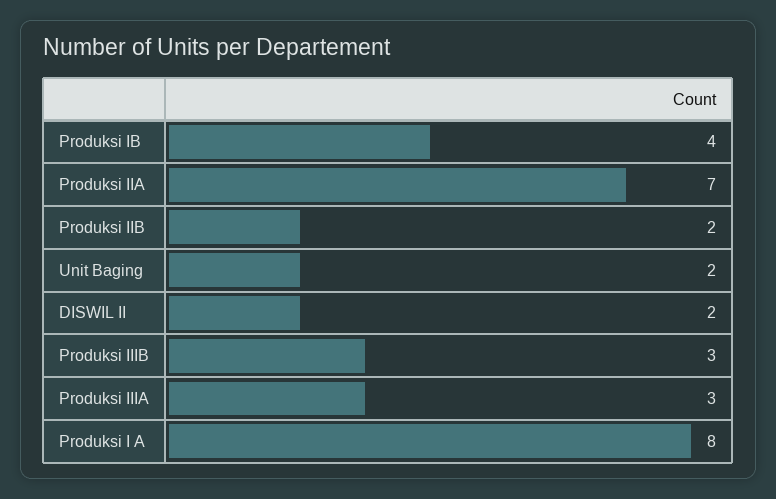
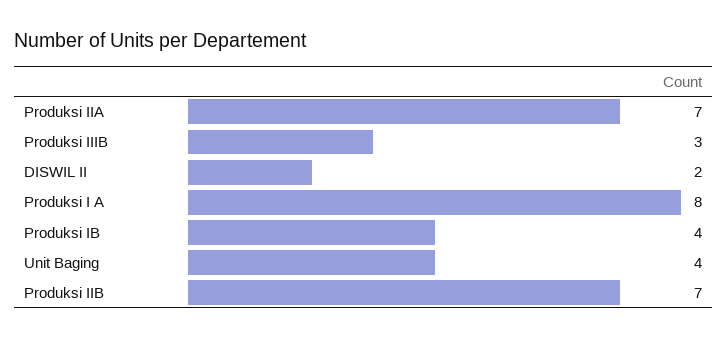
Produksi IIB: 2 -> 7
Unit Baging: 2 -> 4
Produksi IIIA: 3 -> none

